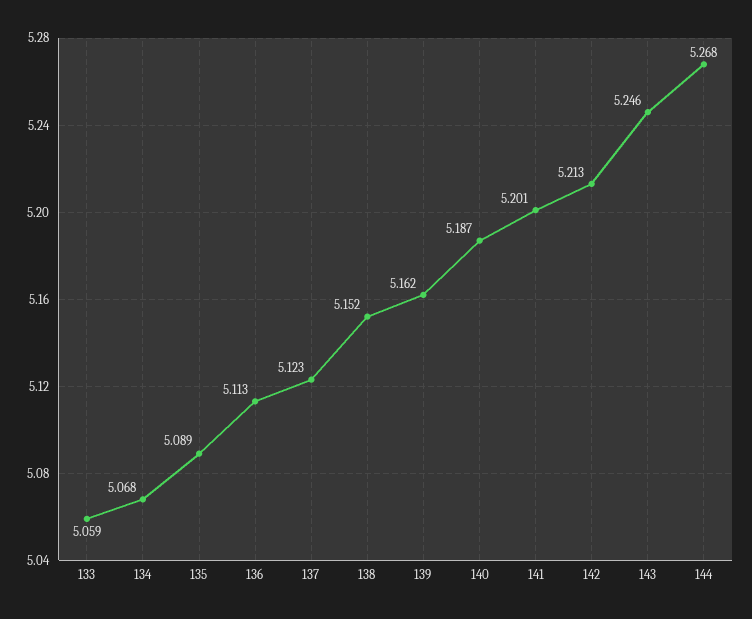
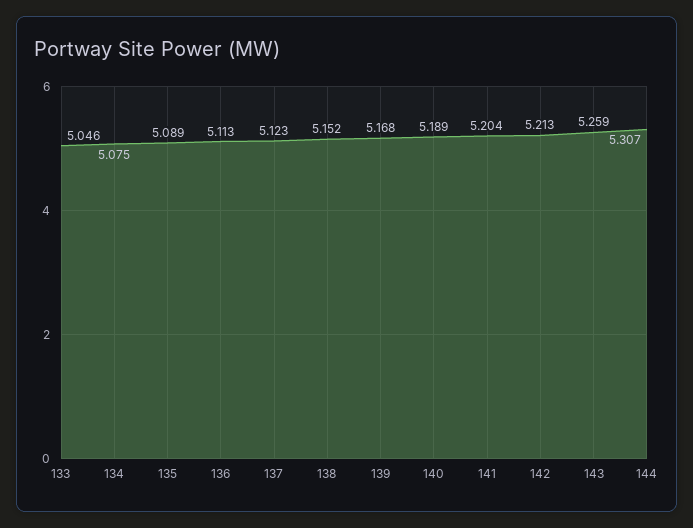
133: 5.059 -> 5.046
134: 5.068 -> 5.075
139: 5.162 -> 5.168
140: 5.187 -> 5.189
141: 5.201 -> 5.204
143: 5.246 -> 5.259
144: 5.268 -> 5.307

